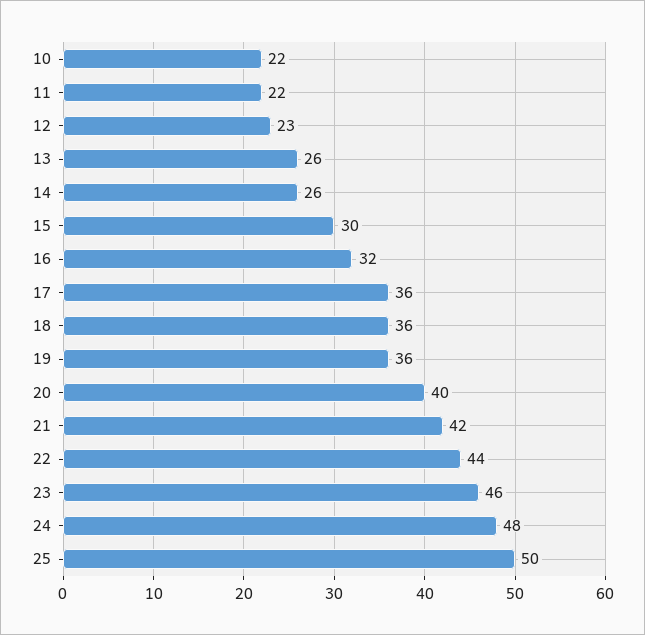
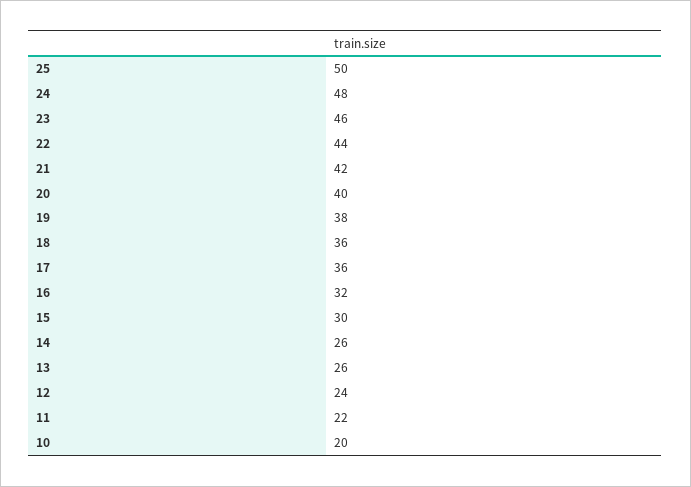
10: 22 -> 20
12: 23 -> 24
19: 36 -> 38

